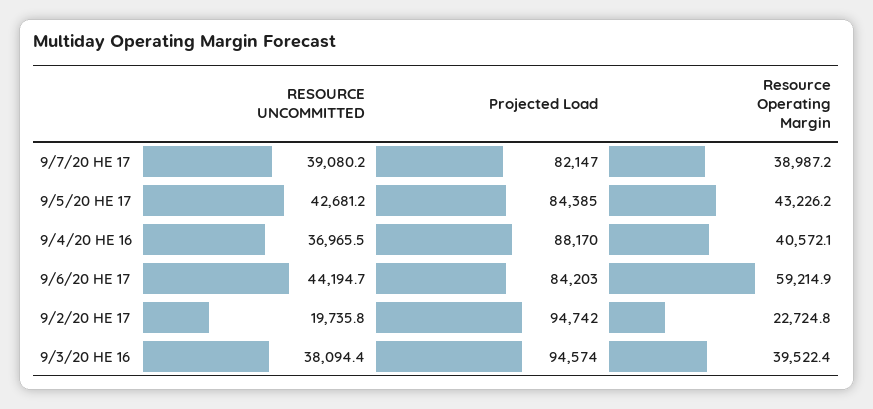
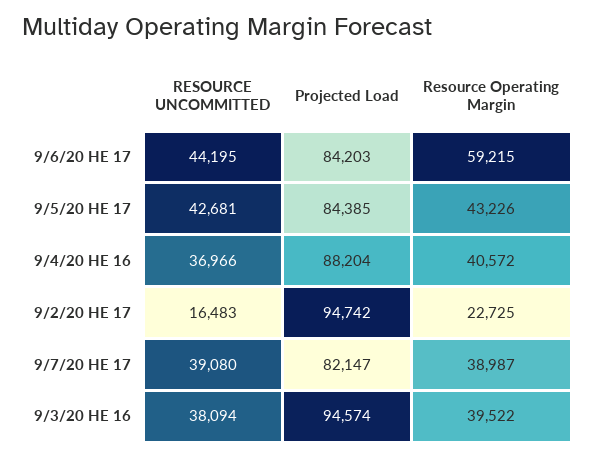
Projected Load, 9/4/20 HE 16: 88170 -> 88204
RESOURCE UNCOMMITTED, 9/2/20 HE 17: 19735.8 -> 16483

